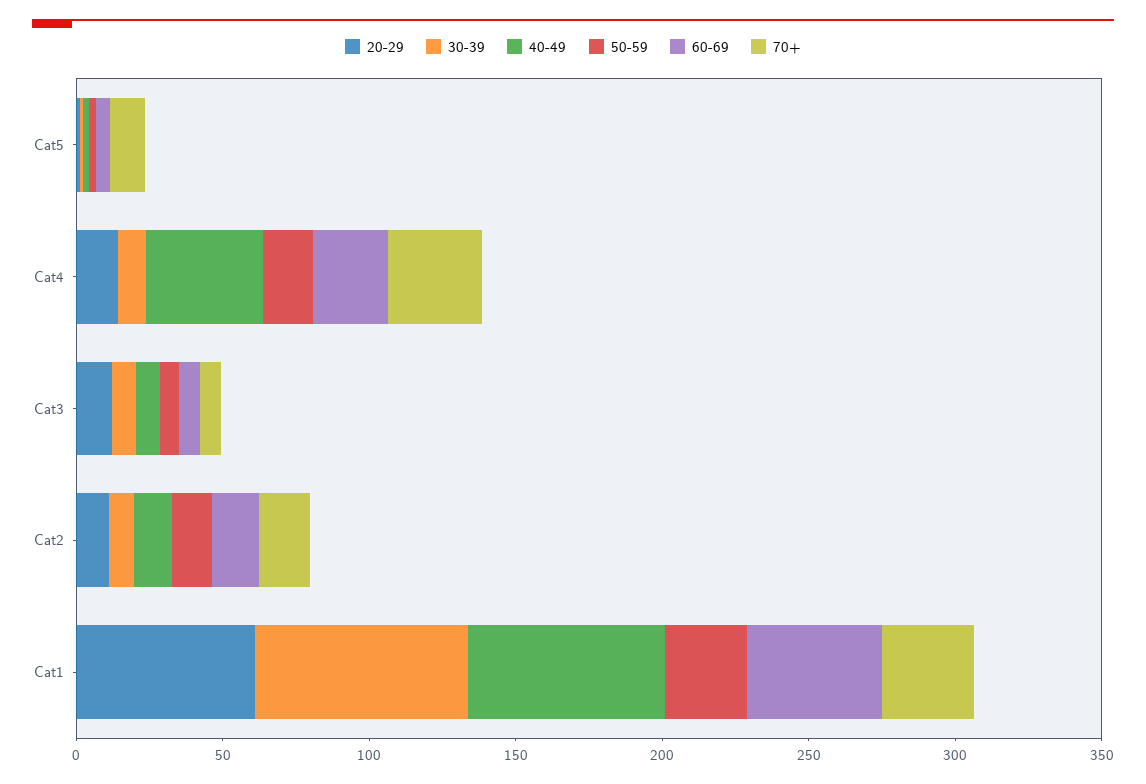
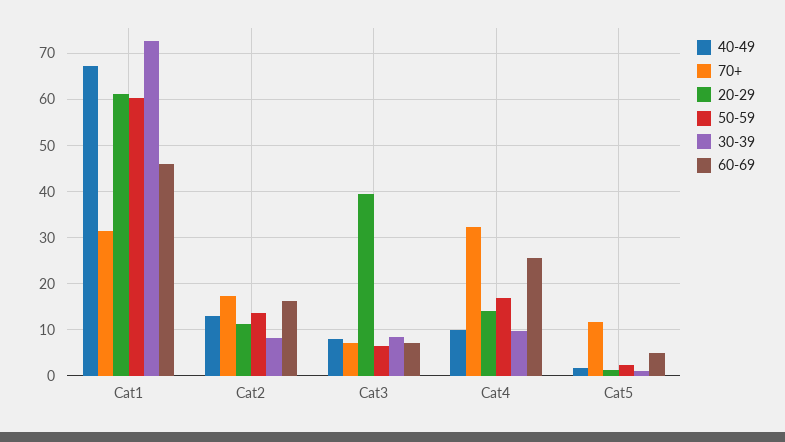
40-49, Cat4: 40 -> 10
20-29, Cat3: 10 -> 40
50-59, Cat1: 30 -> 60

